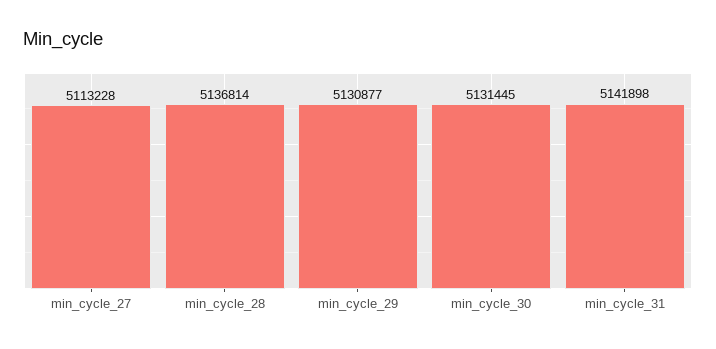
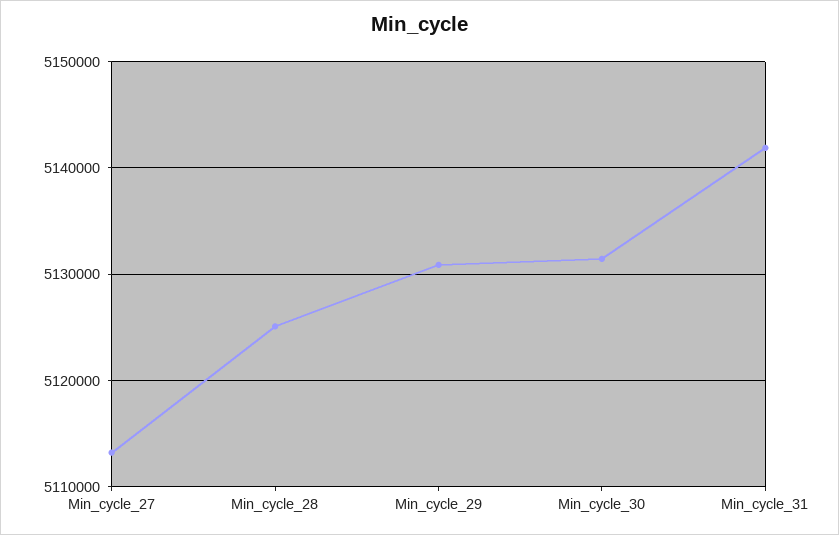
min_cycle_28: 5136814 -> 5125000

